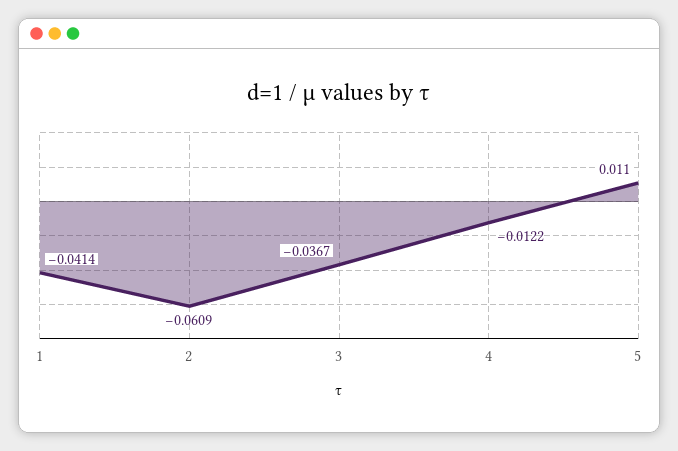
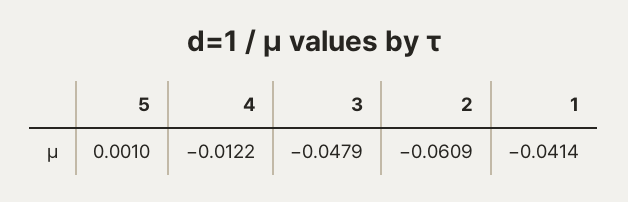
3: -0.0367 -> -0.0479
5: 0.011 -> 0.001

